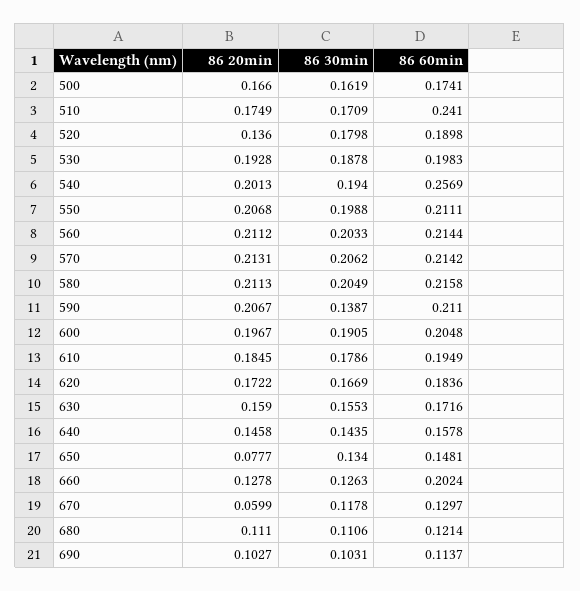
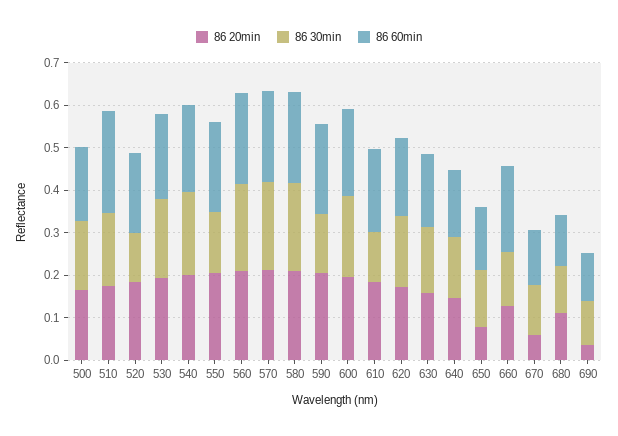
86 20min, 520: 0.136 -> 0.18
86 30min, 520: 0.1798 -> 0.12
86 60min, 540: 0.2569 -> 0.2
86 30min, 550: 0.1988 -> 0.14
86 30min, 610: 0.1786 -> 0.12
86 20min, 690: 0.1027 -> 0.04

